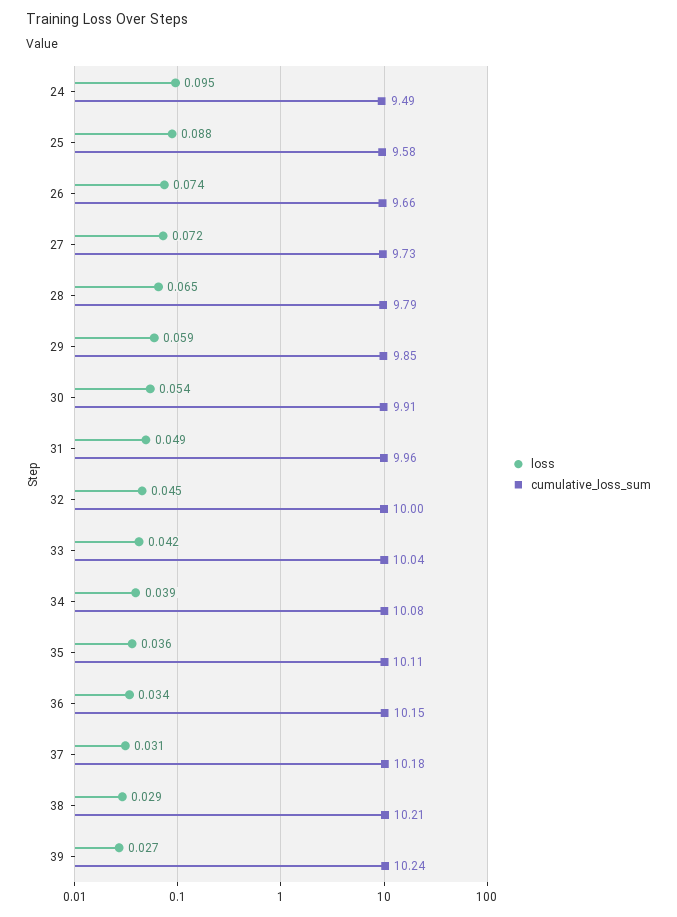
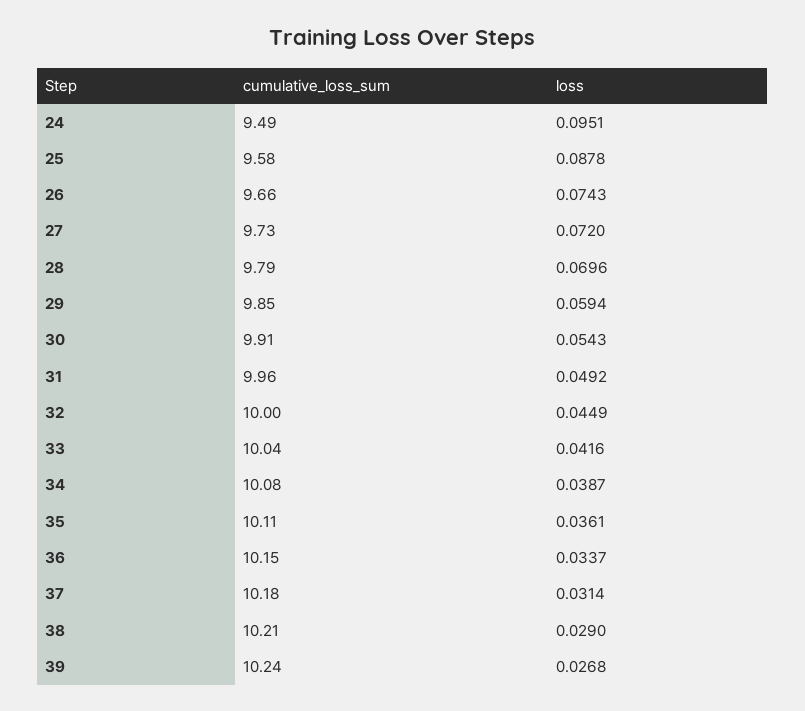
loss, 28: 0.065 -> 0.0696

